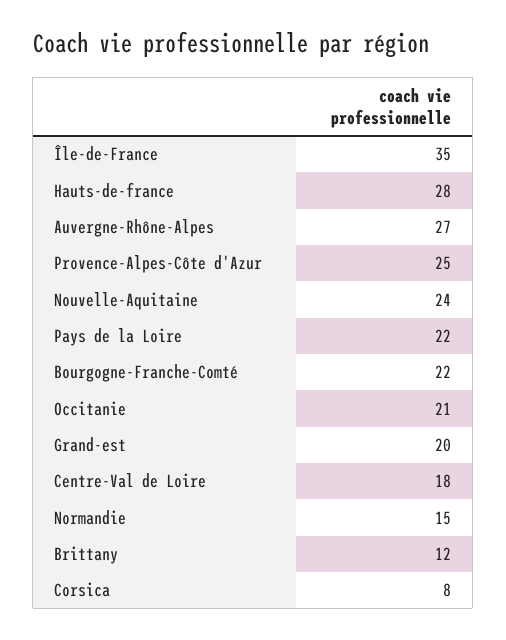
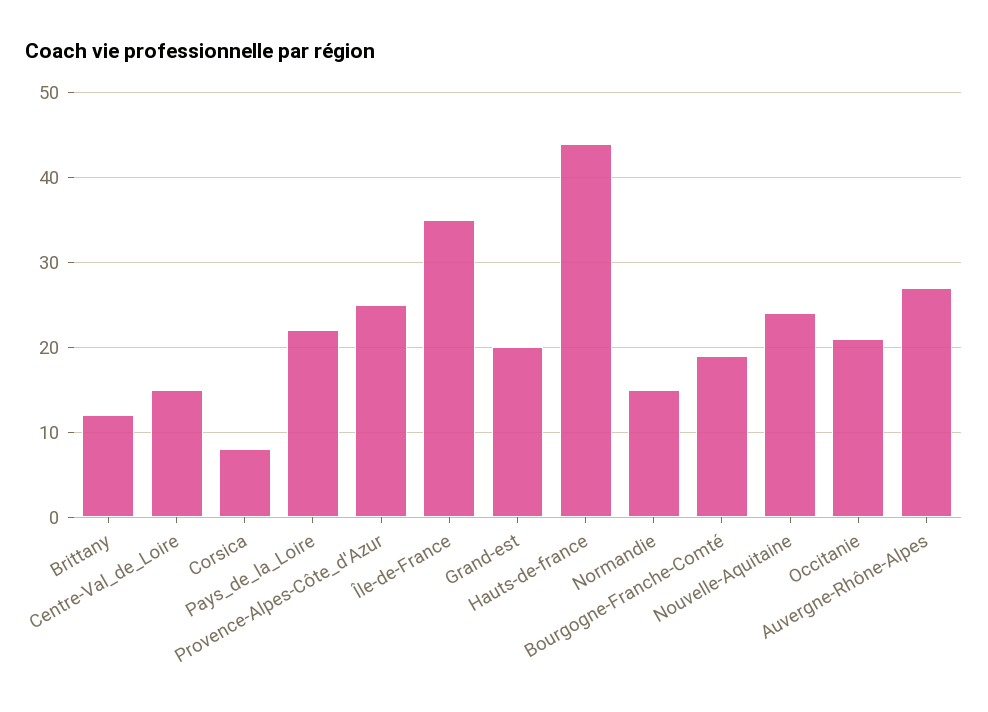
Hauts-de-france: 28 -> 44
Bourgogne-Franche-Comté: 22 -> 19
Centre-Val de Loire: 18 -> 15

